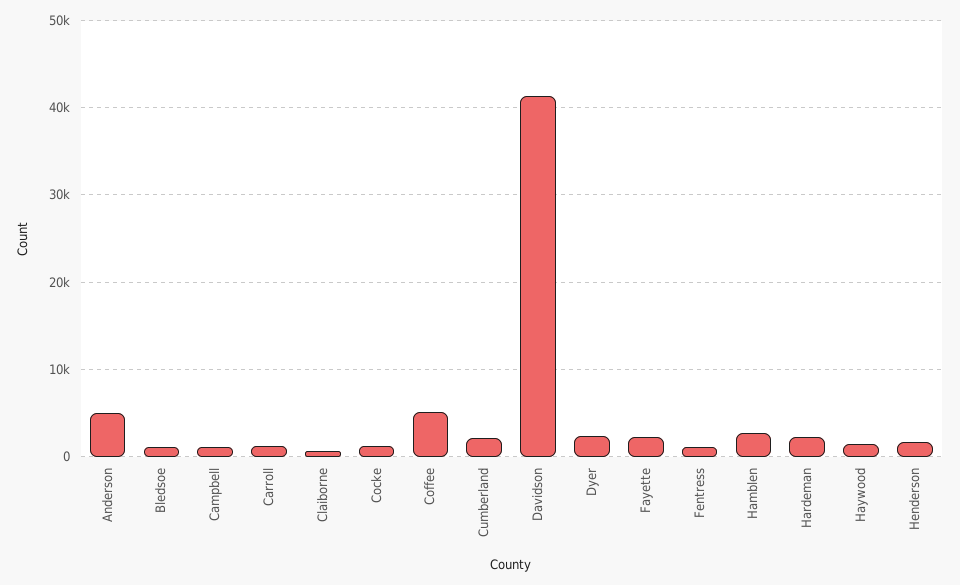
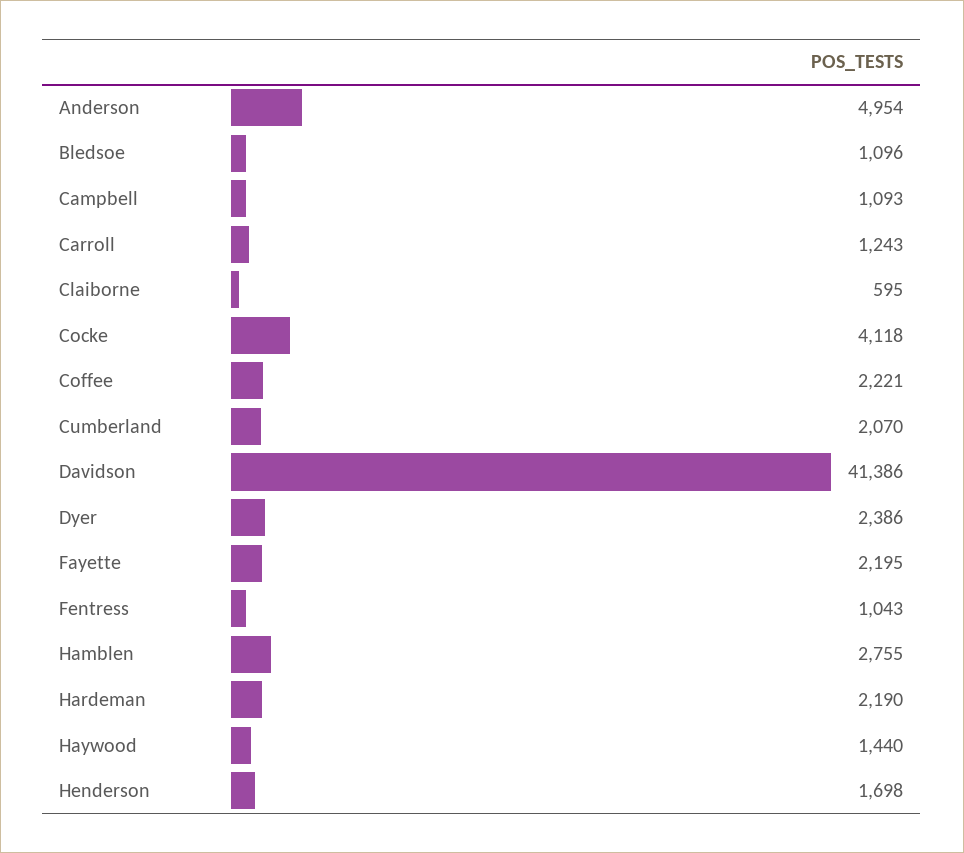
Cocke: 1000 -> 4118
Coffee: 5000 -> 2221

